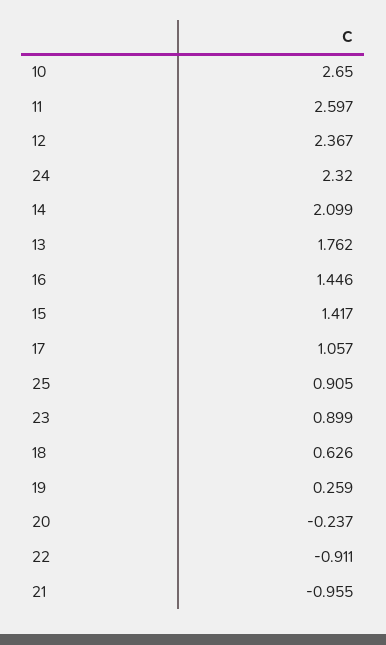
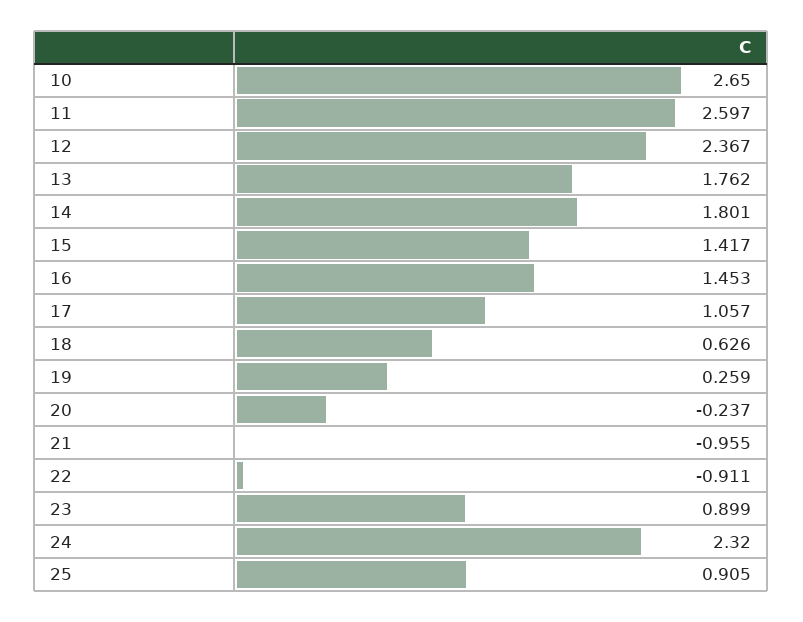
14: 2.099 -> 1.801
16: 1.446 -> 1.453

